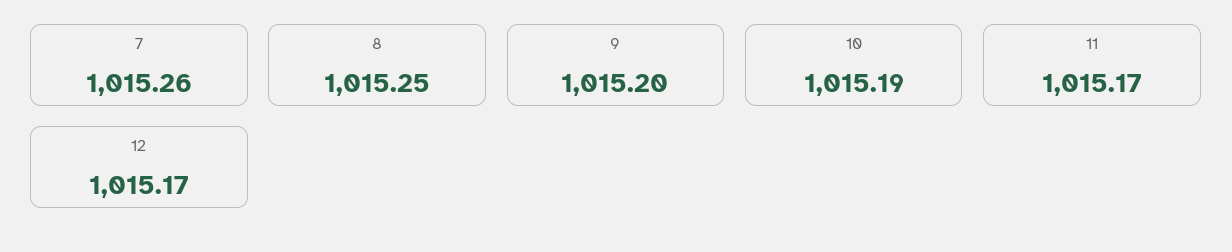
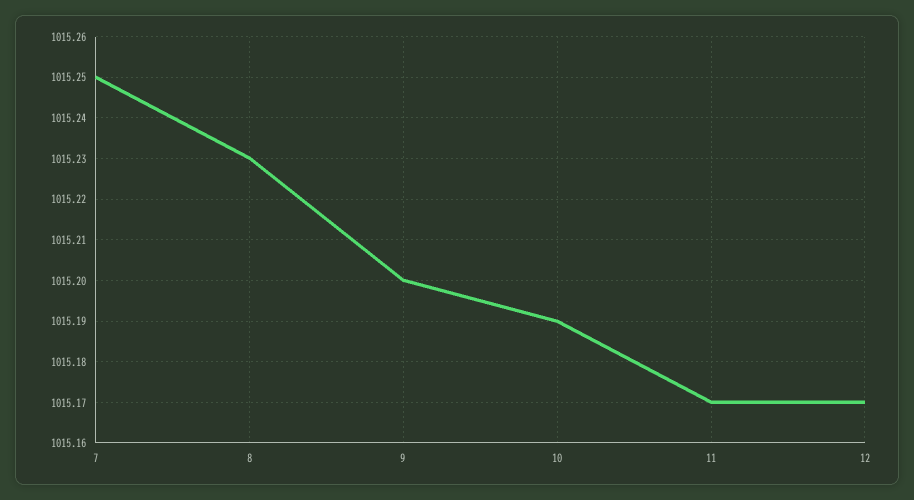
7: 1015.26 -> 1015.25
8: 1015.25 -> 1015.23

